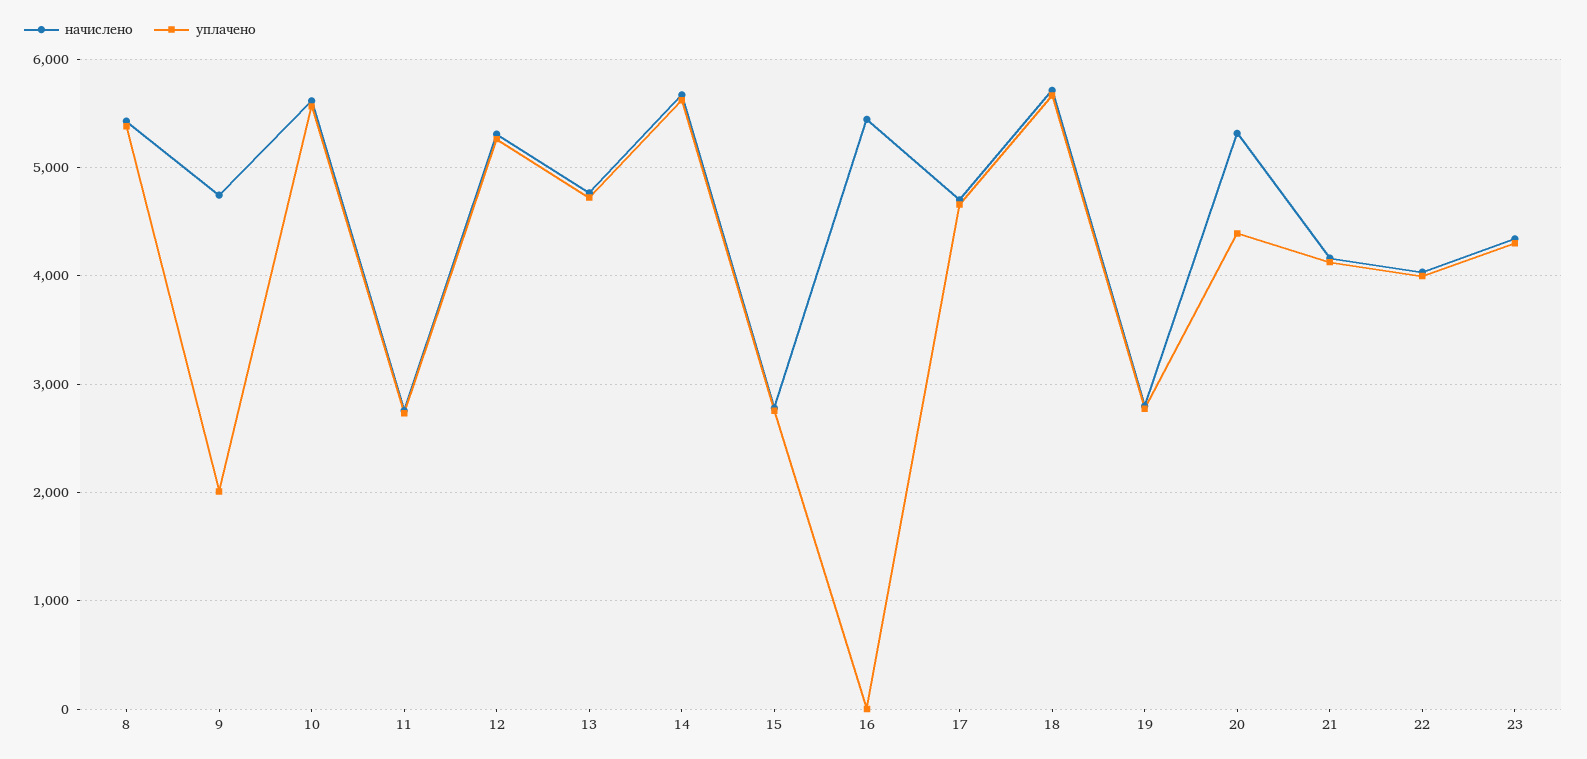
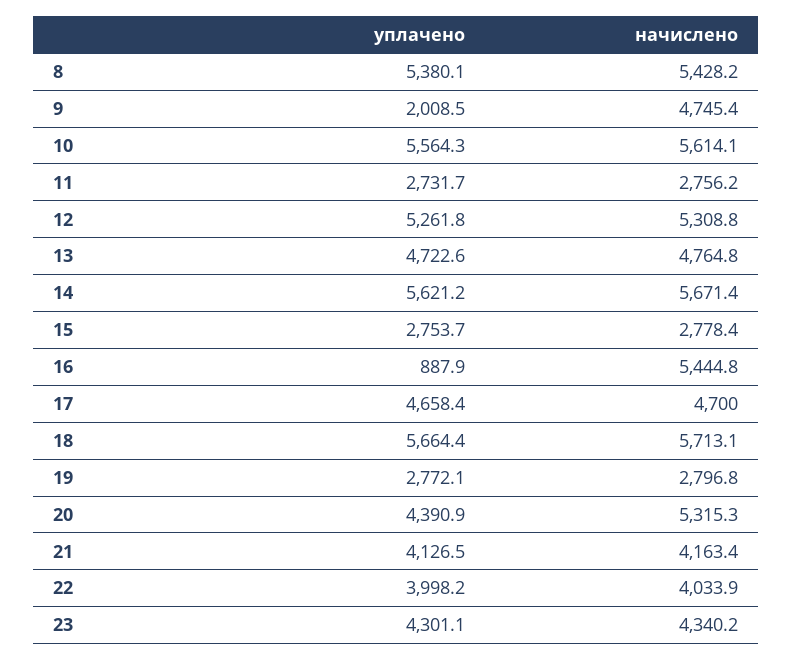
уплачено, 16: 0 -> 887.9

